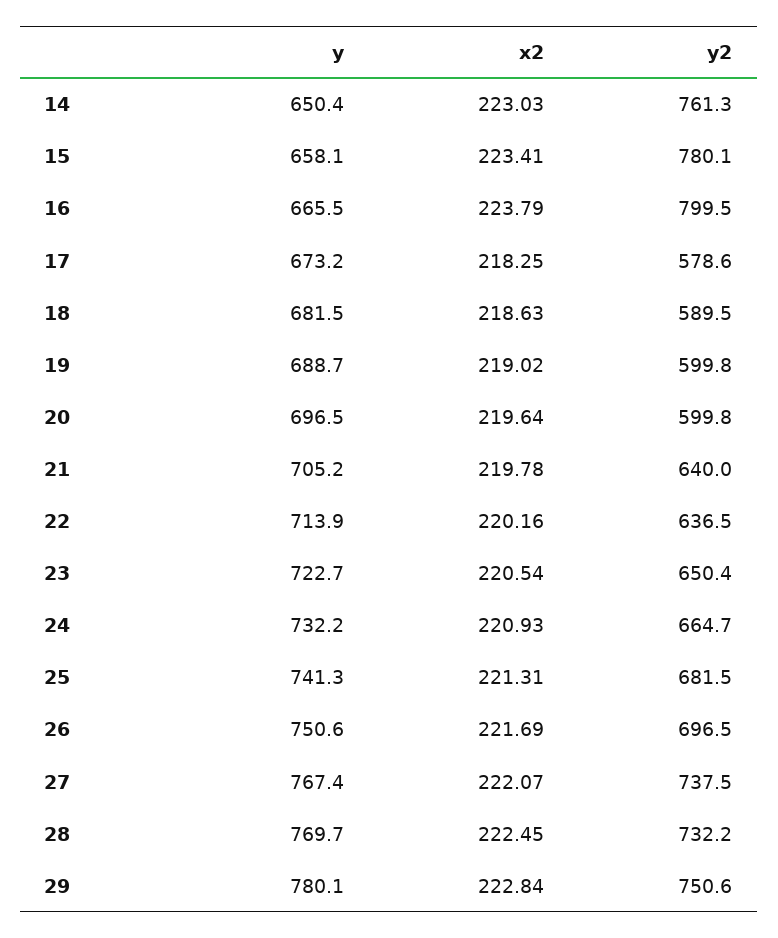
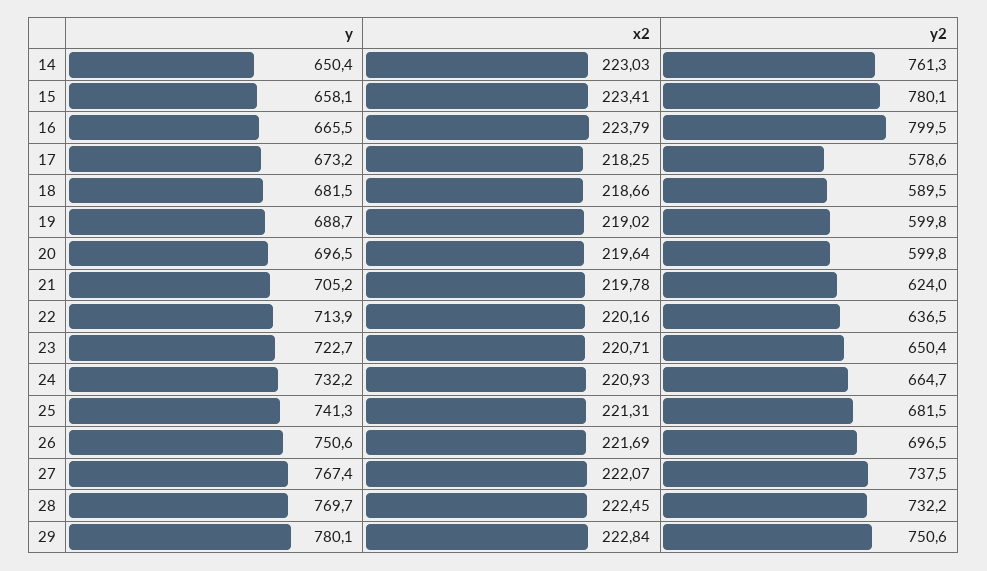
x2, 18: 218.63 -> 218.66
y2, 21: 640 -> 624
x2, 23: 220.54 -> 220.71

